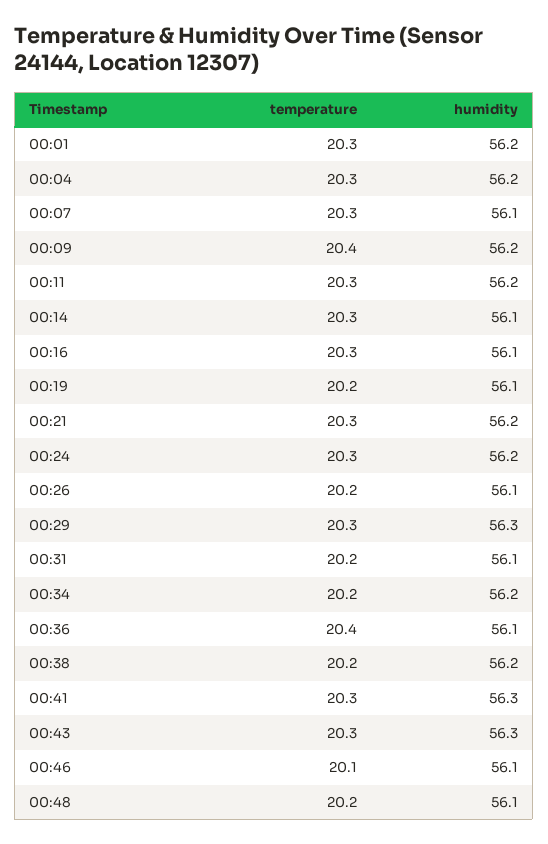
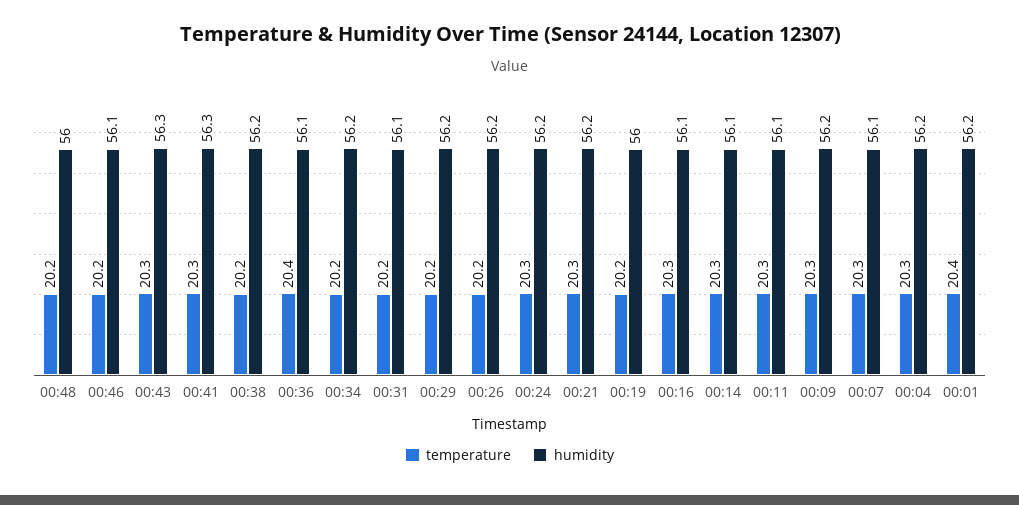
temperature, 00:01: 20.3 -> 20.4
temperature, 00:09: 20.4 -> 20.3
humidity, 00:11: 56.2 -> 56.1
humidity, 00:19: 56.1 -> 56
humidity, 00:26: 56.1 -> 56.2
temperature, 00:29: 20.3 -> 20.2
humidity, 00:29: 56.3 -> 56.2
temperature, 00:46: 20.1 -> 20.2
humidity, 00:48: 56.1 -> 56

